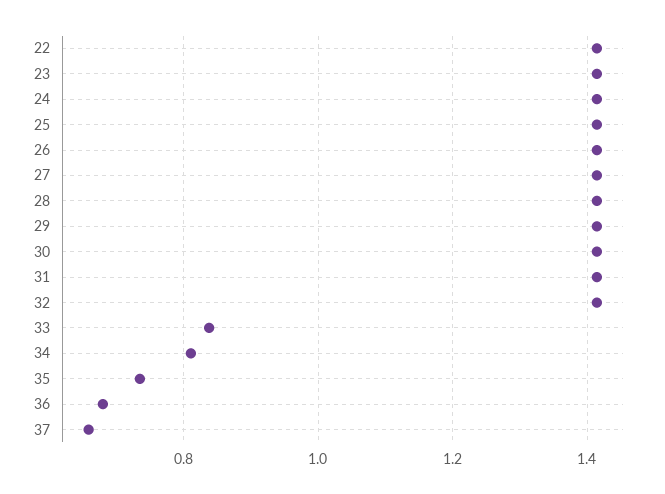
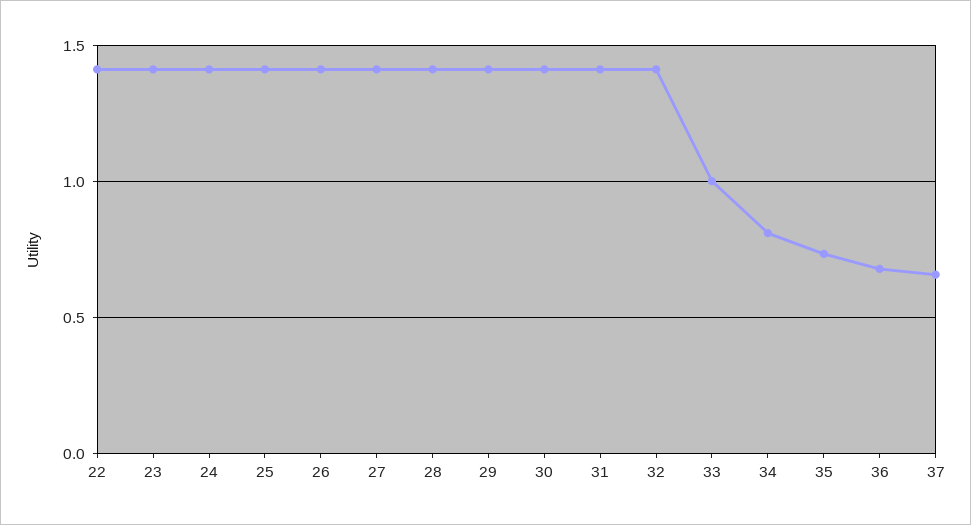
33: 0.84 -> 1

